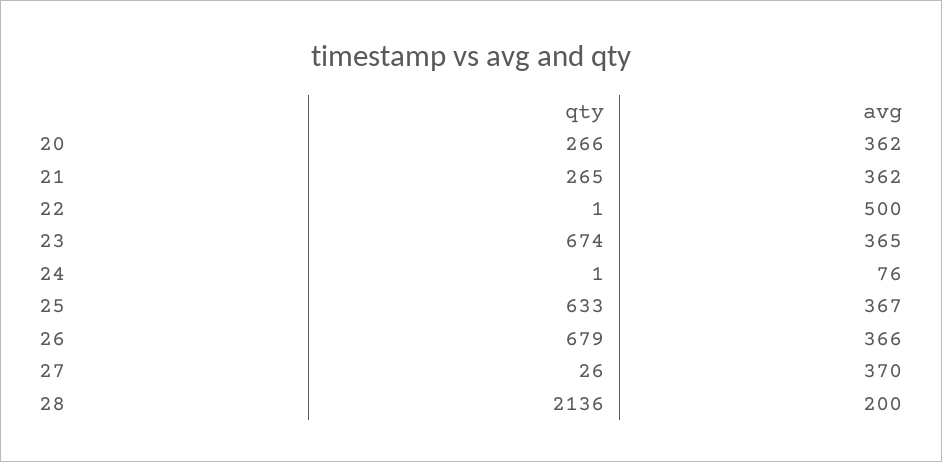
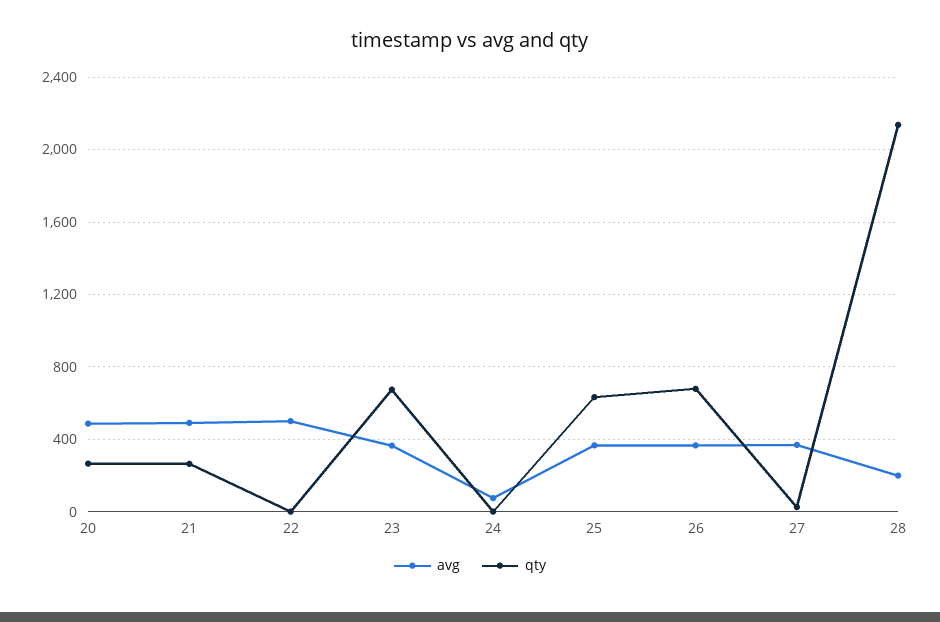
avg, 20: 362 -> 500
avg, 21: 362 -> 500

